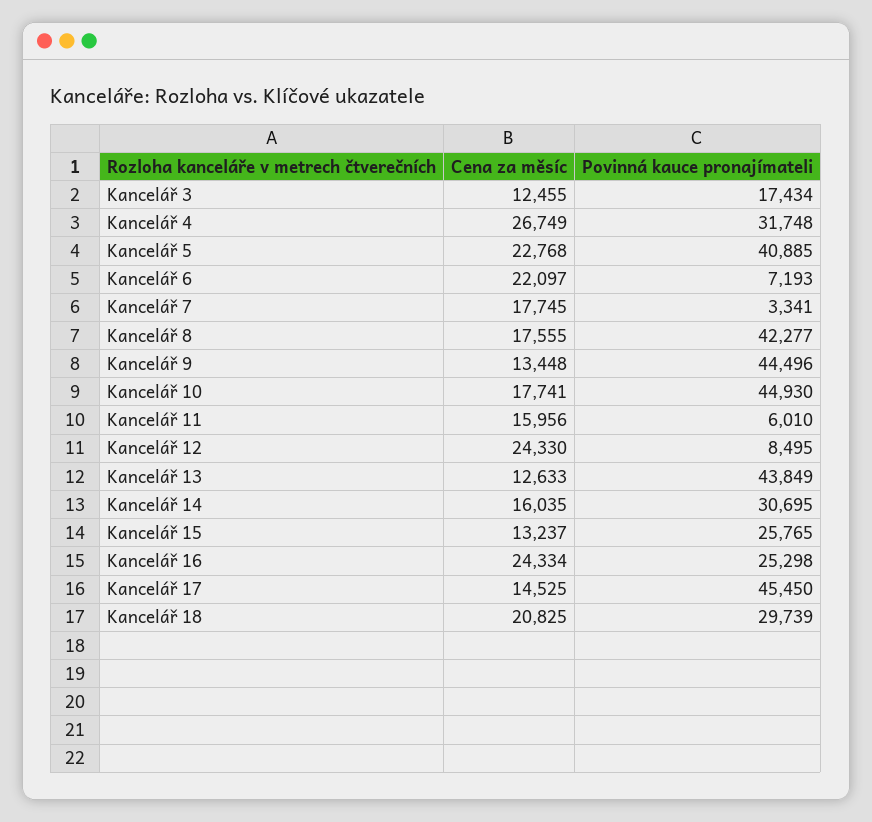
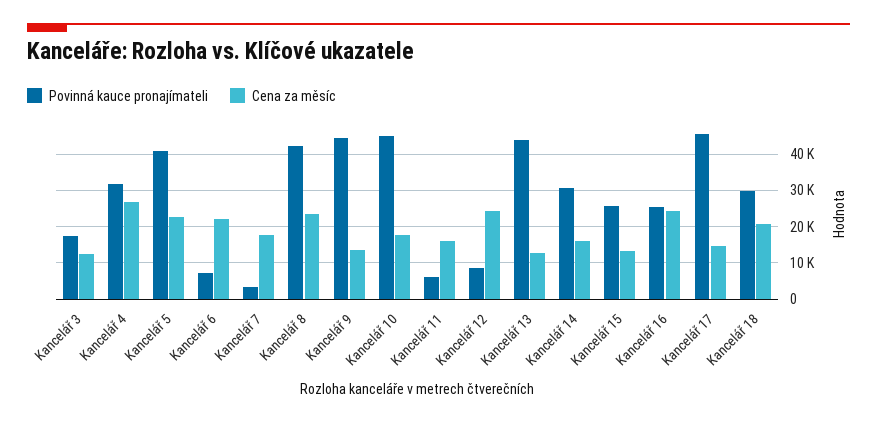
Cena za měsíc, Kancelář 8: 17555 -> 24000

